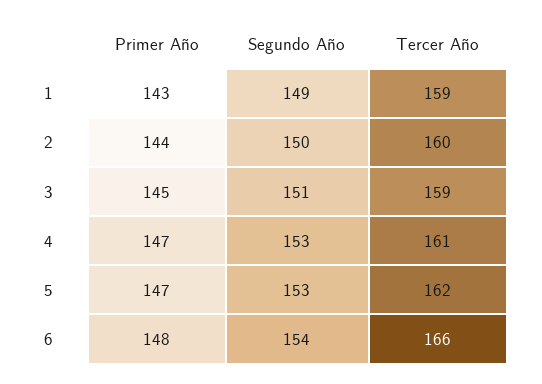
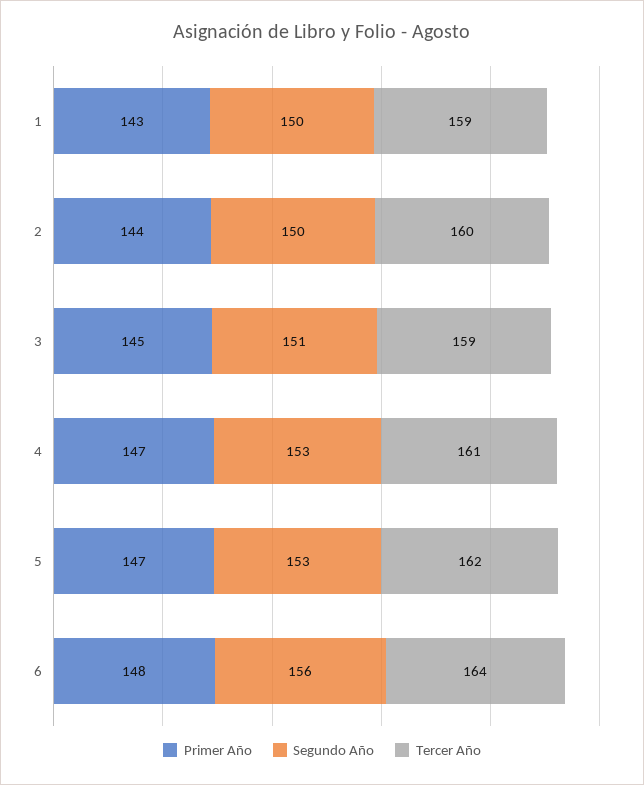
Segundo Año, 1: 149 -> 150
Segundo Año, 6: 154 -> 156
Tercer Año, 6: 166 -> 164

